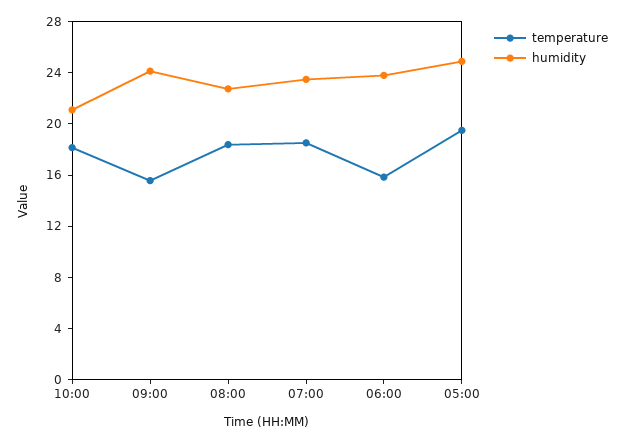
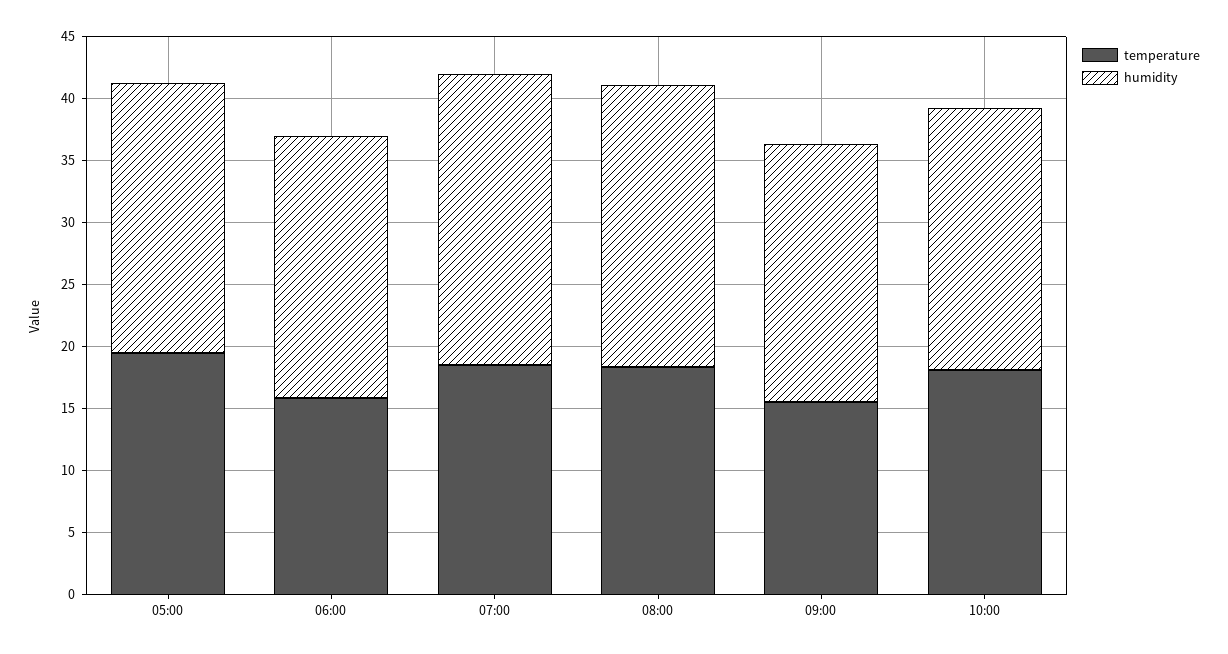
humidity, 09:00: 24 -> 21
humidity, 06:00: 24 -> 21
humidity, 05:00: 25 -> 22

